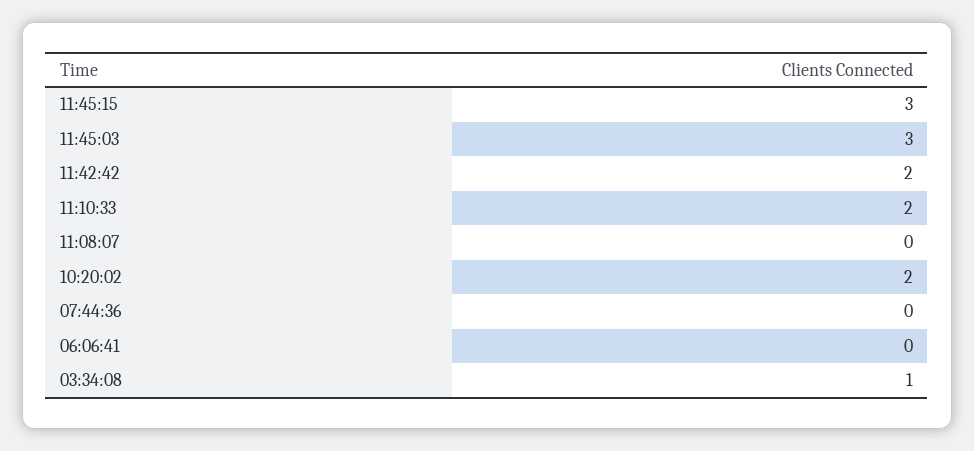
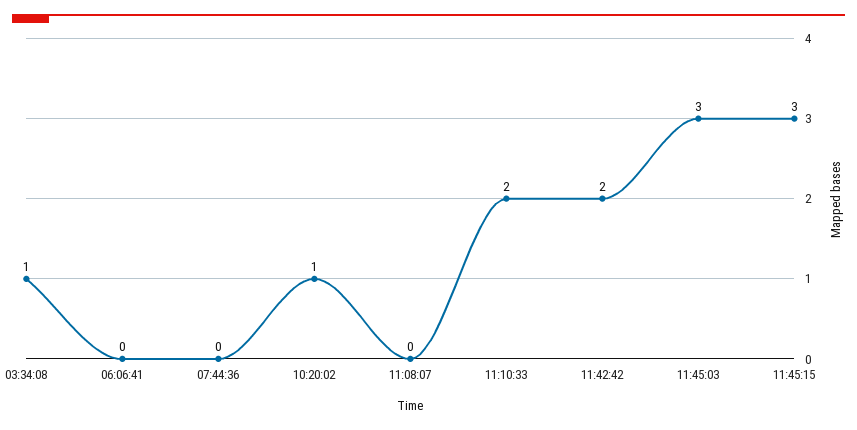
10:20:02: 2 -> 1

